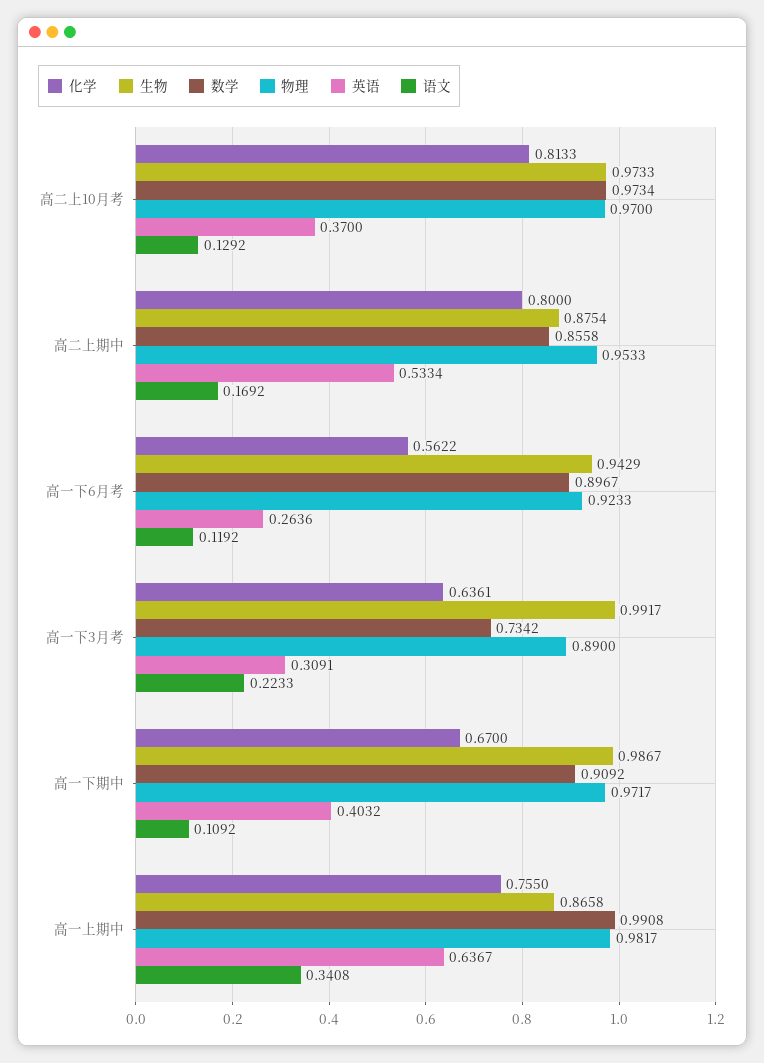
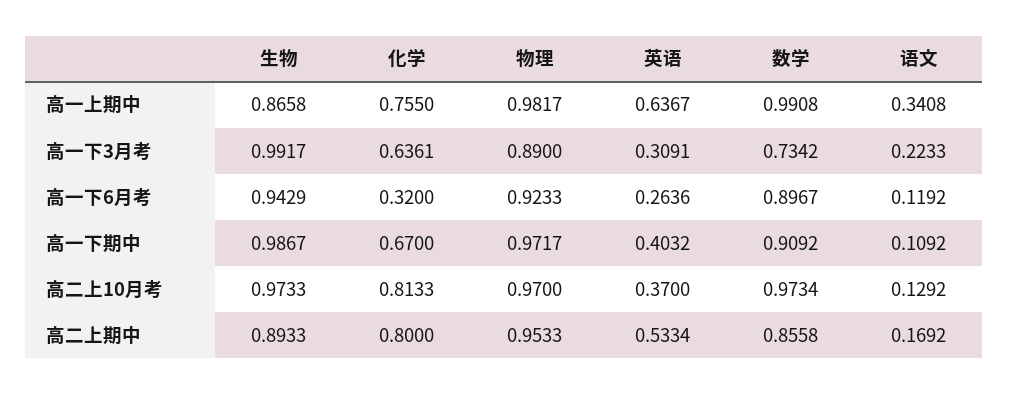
生物, 高二上期中: 0.8754 -> 0.8933
化学, 高一下6月考: 0.5622 -> 0.32

